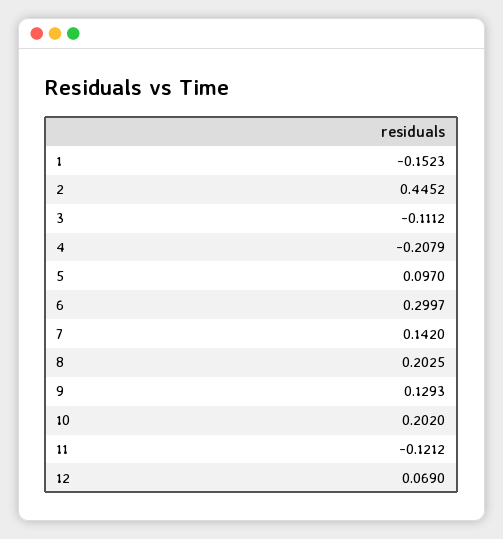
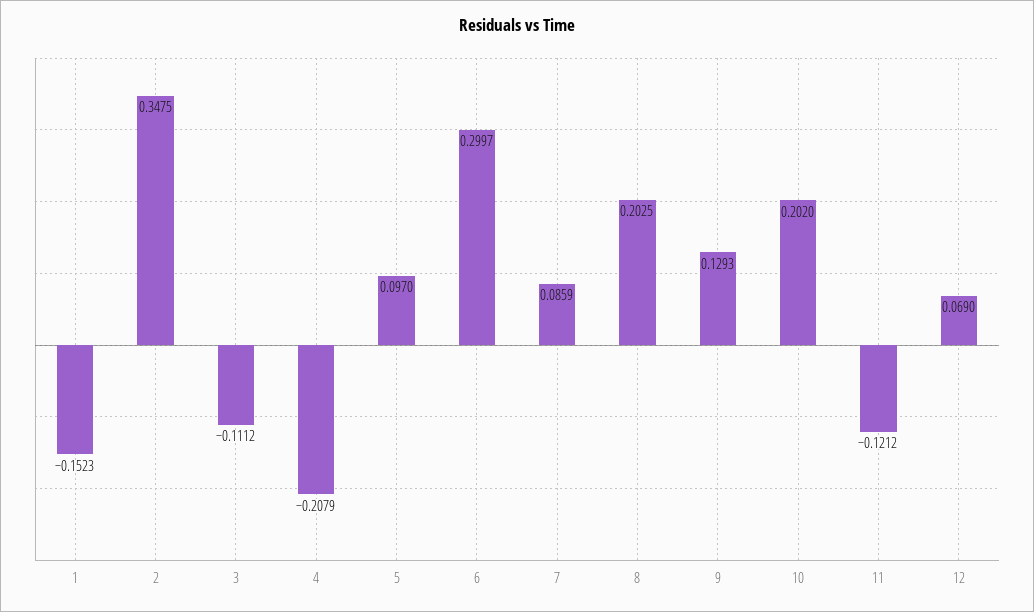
2: 0.4452 -> 0.3475
7: 0.142 -> 0.0859

